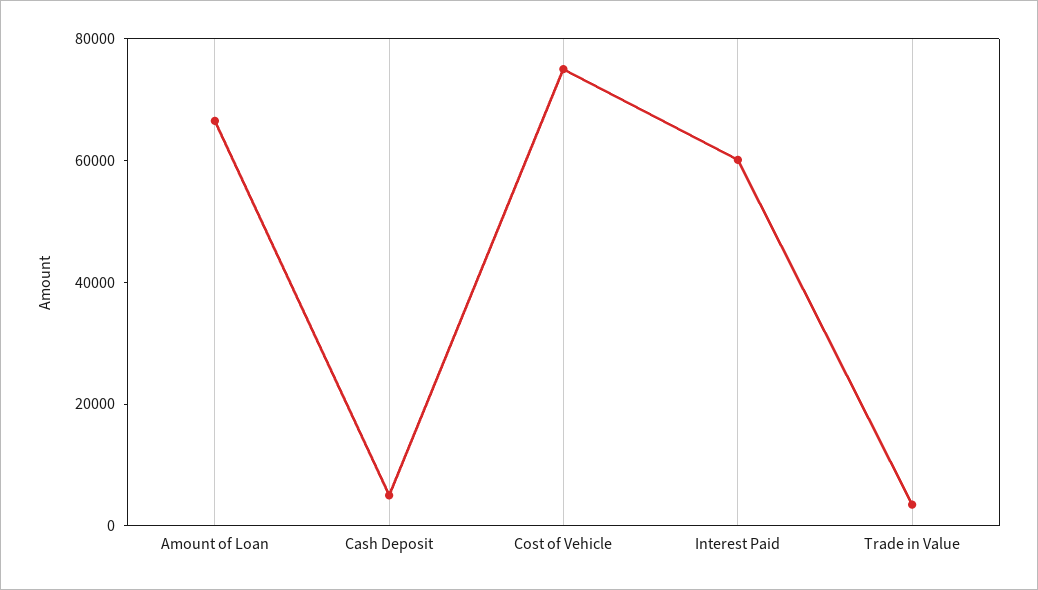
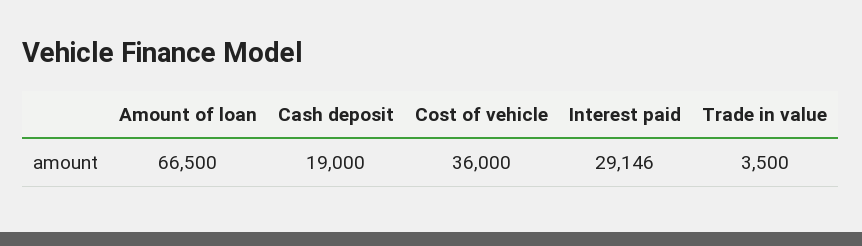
Cash Deposit: 5000 -> 19000
Cost of Vehicle: 75000 -> 36000
Interest Paid: 60000 -> 29146

